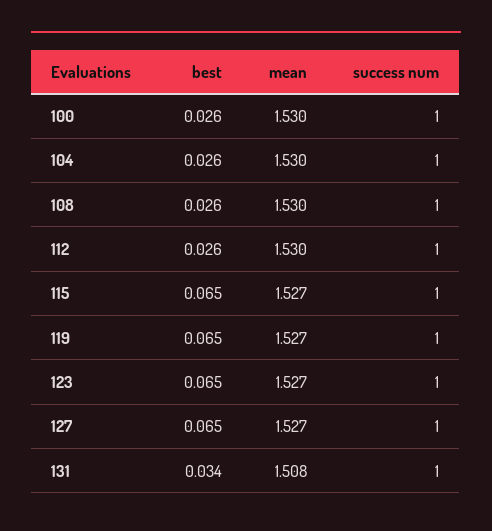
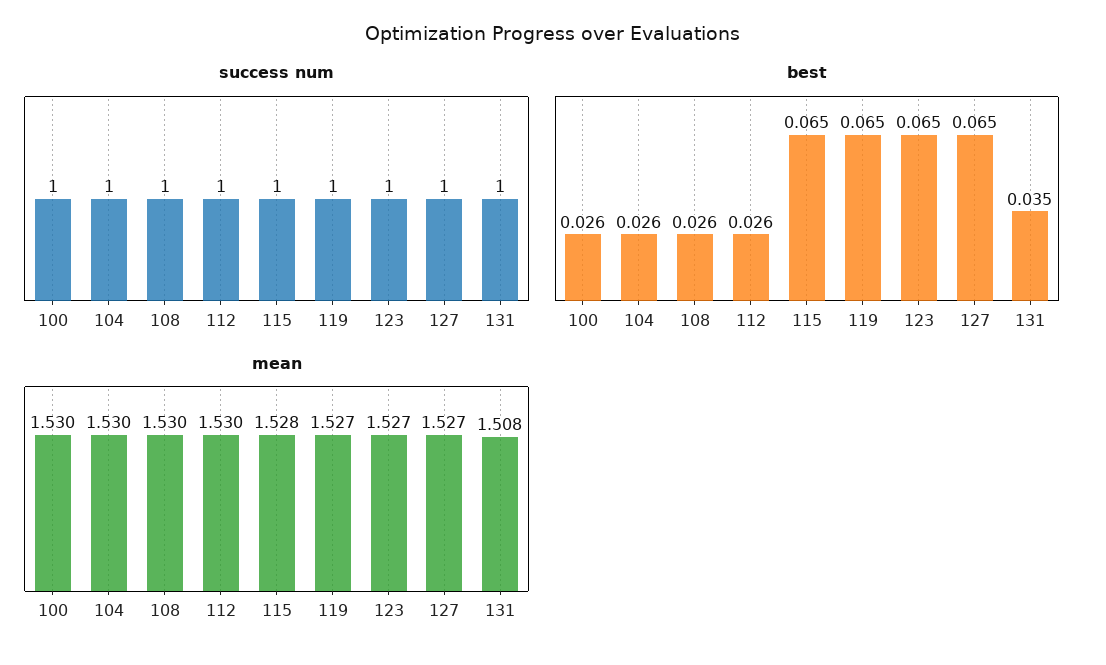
mean, 115: 1.527 -> 1.528
best, 131: 0.034 -> 0.035

